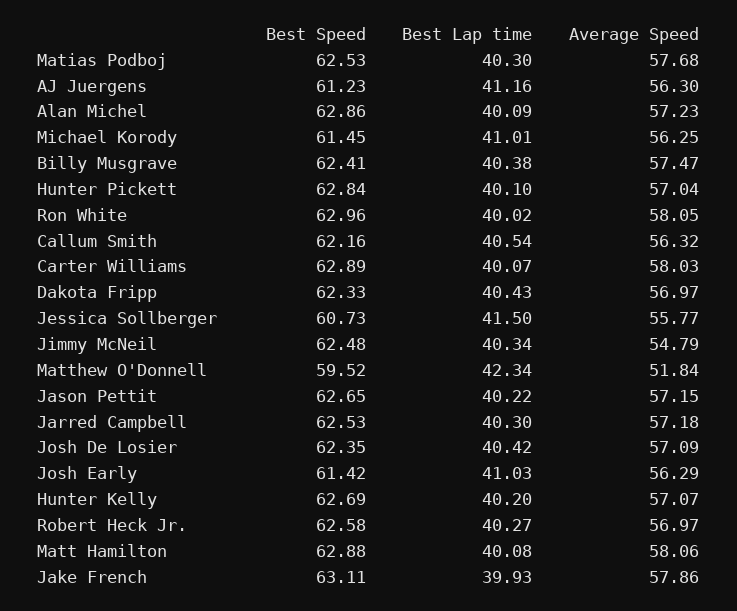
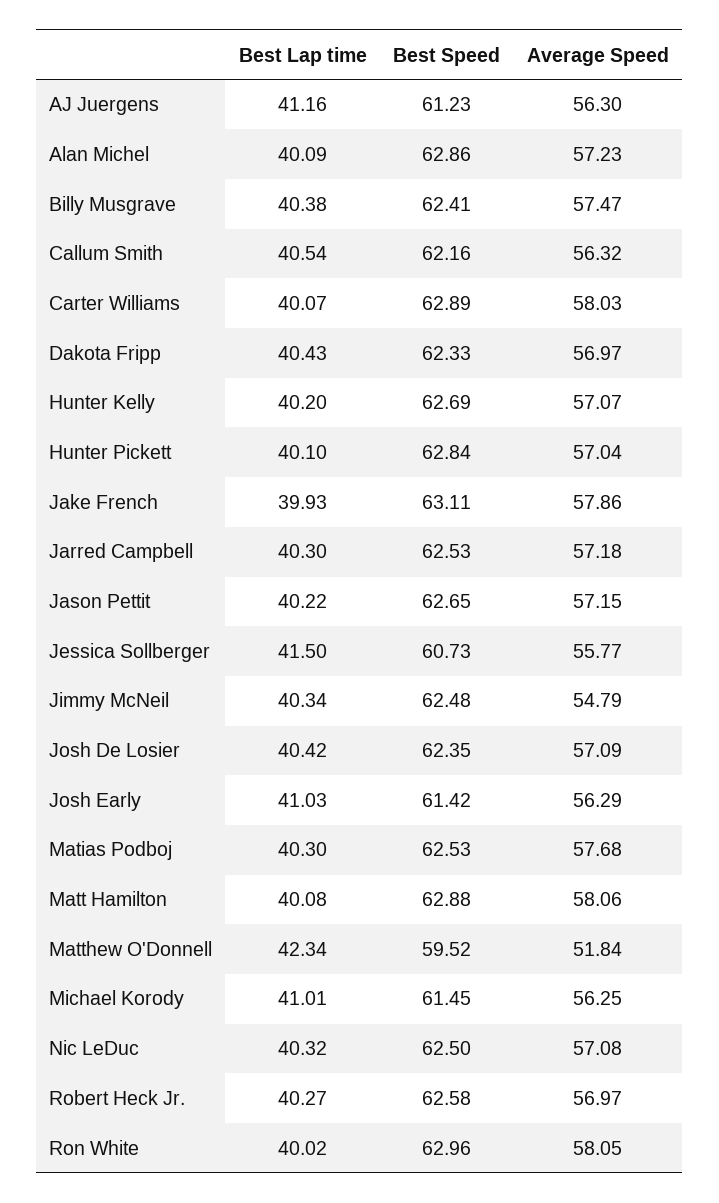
Best Lap time, Nic LeDuc: none -> 40.32
Best Speed, Nic LeDuc: none -> 62.5
Average Speed, Nic LeDuc: none -> 57.08

